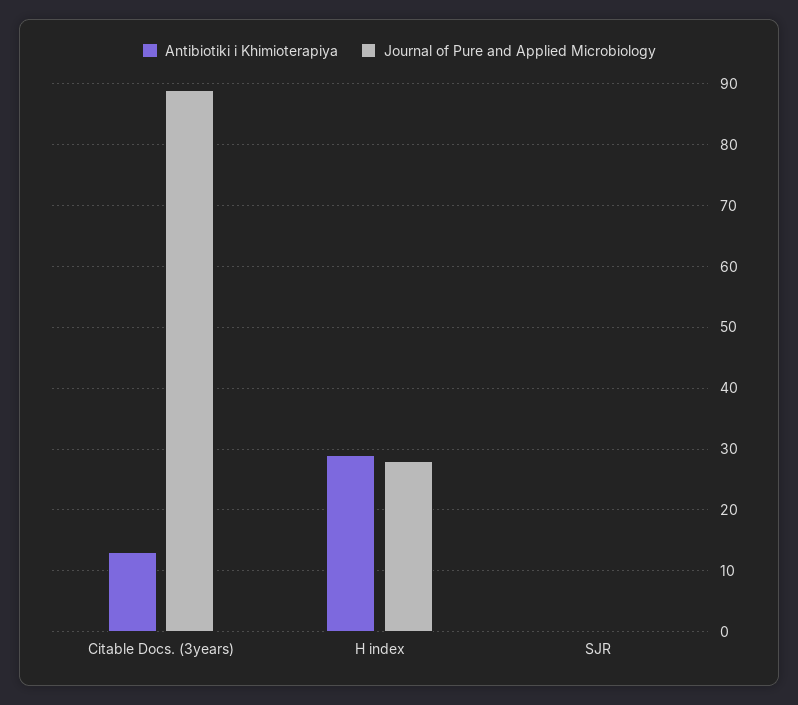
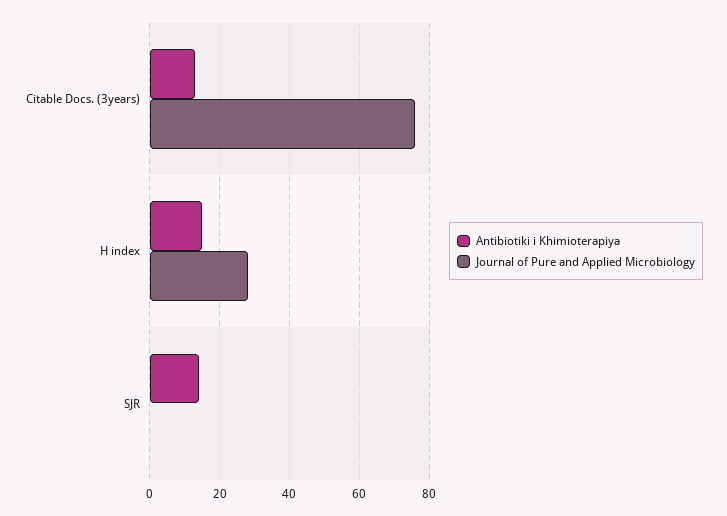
Journal of Pure and Applied Microbiology, Citable Docs. (3years): 89 -> 75
Antibiotiki i Khimioterapiya, H index: 29 -> 15
Antibiotiki i Khimioterapiya, SJR: 0 -> 15

